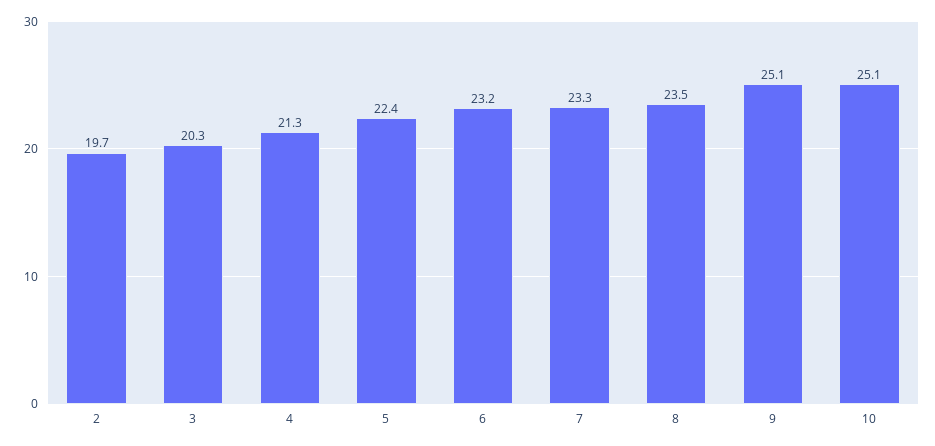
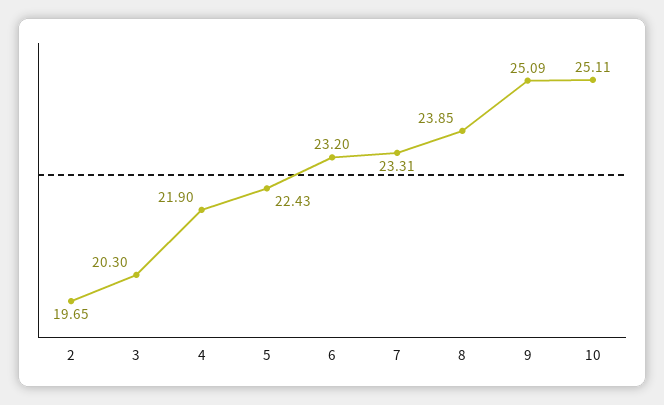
4: 21.3 -> 21.9
8: 23.5 -> 23.85

